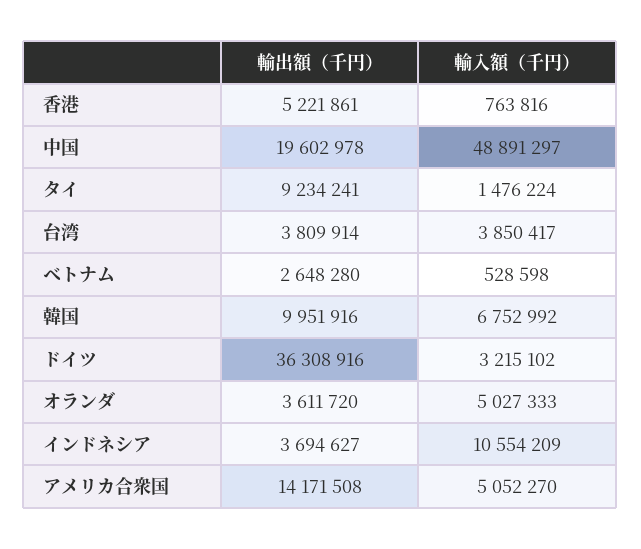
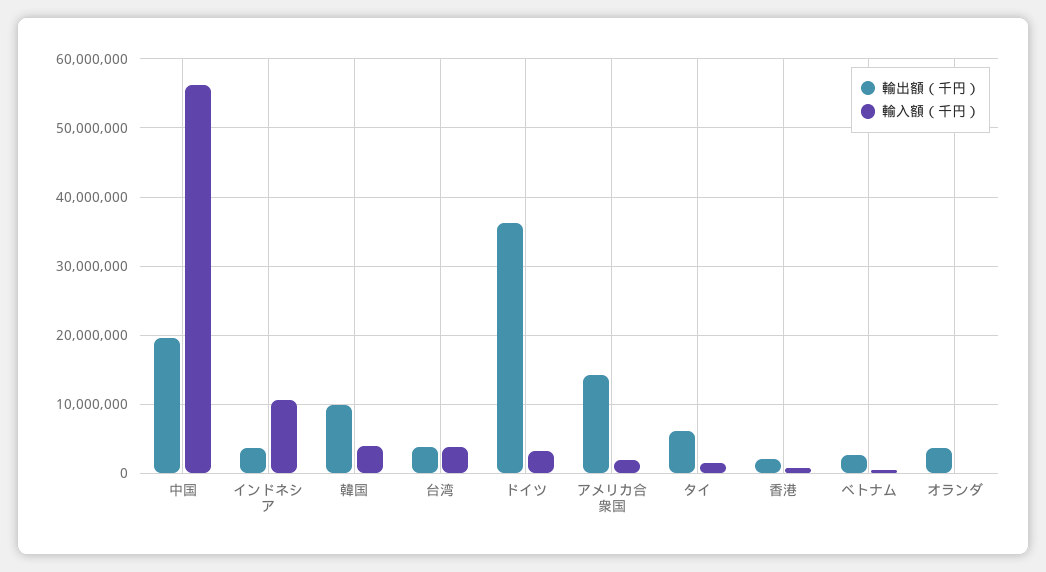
輸出額（千円）, 香港: 5221861 -> 2000000
輸入額（千円）, 中国: 48891297 -> 56000000
輸出額（千円）, タイ: 9234241 -> 6000000
輸入額（千円）, 韓国: 6752992 -> 4000000
輸入額（千円）, オランダ: 5027333 -> 0
輸入額（千円）, アメリカ合衆国: 5052270 -> 2000000

